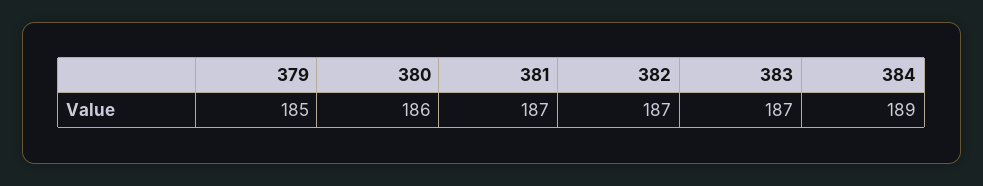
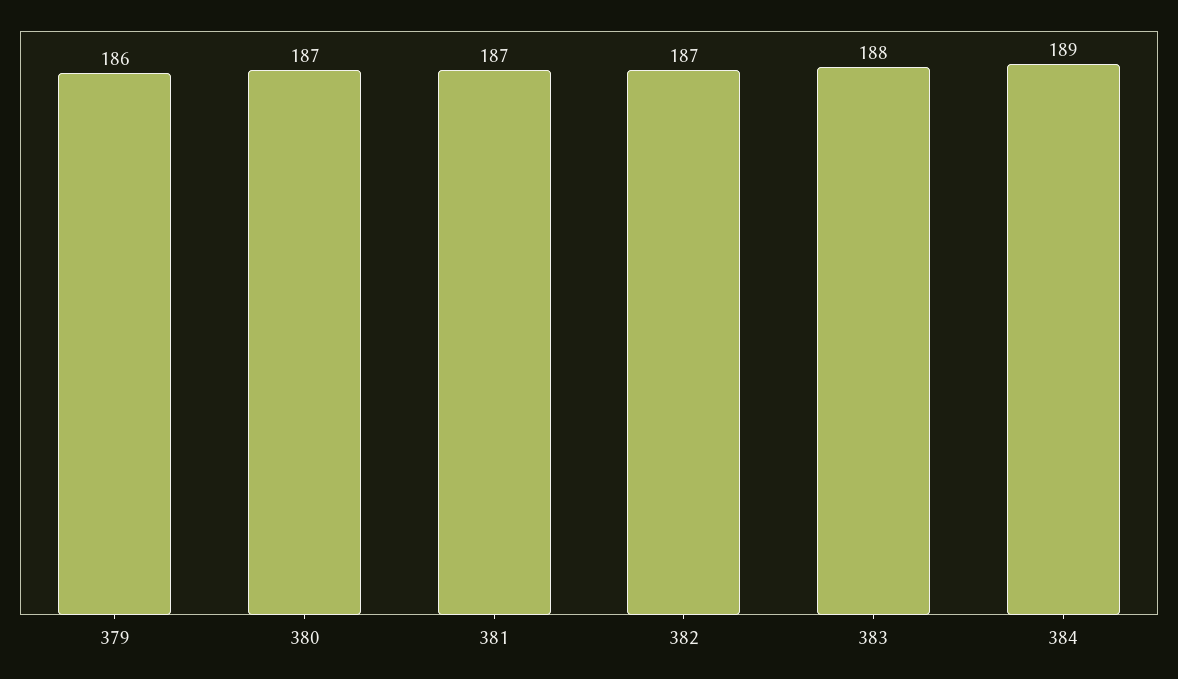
379: 185 -> 186
380: 186 -> 187
383: 187 -> 188

